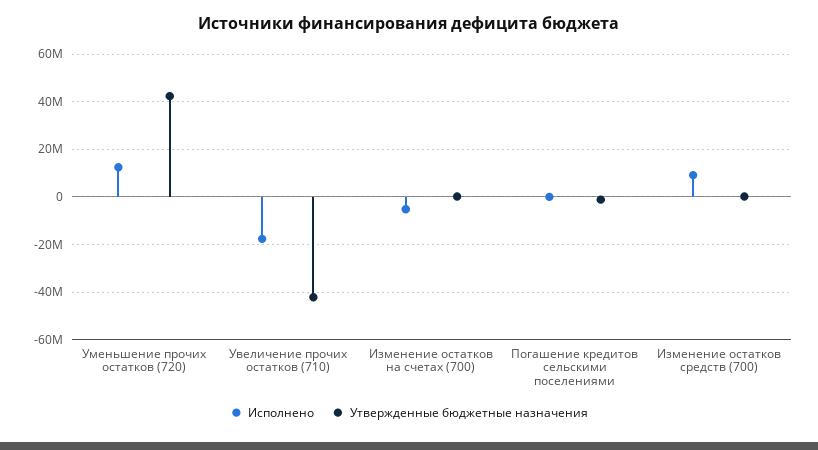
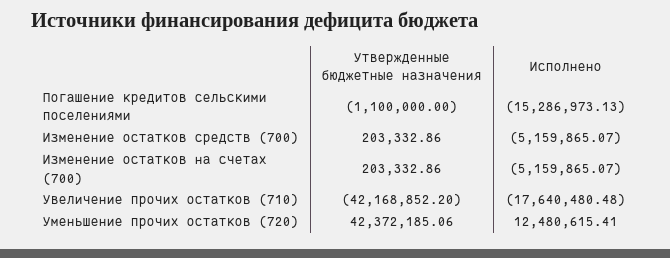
Исполнено, Погашение кредитов сельскими поселениями: 0 -> -15286973.13
Исполнено, Изменение остатков средств (700): 10000000 -> -5159865.07

